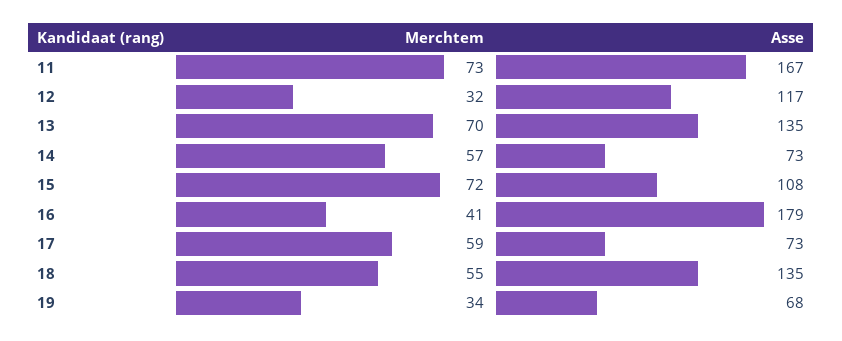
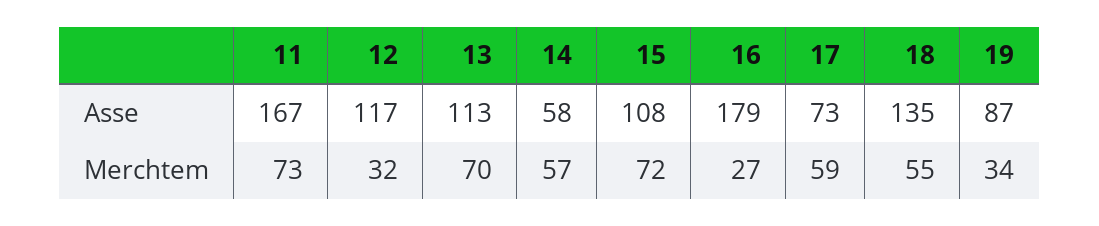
Asse, 13: 135 -> 113
Asse, 14: 73 -> 58
Merchtem, 16: 41 -> 27
Asse, 19: 68 -> 87

